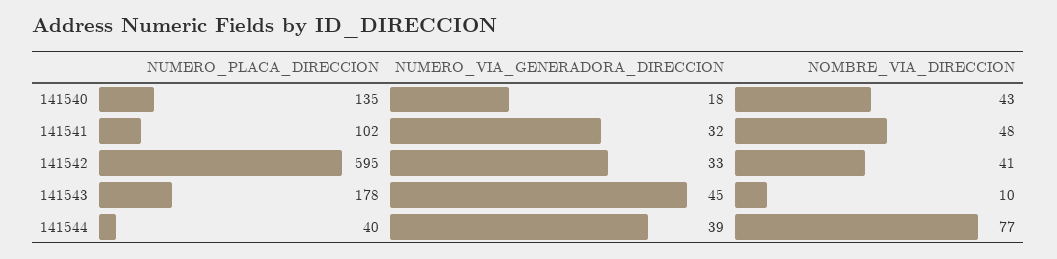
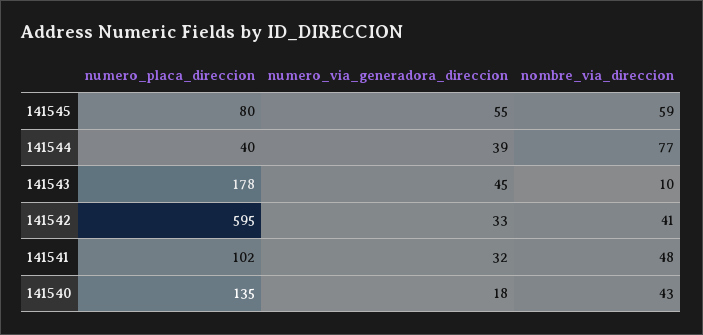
NUMERO_PLACA_DIRECCION, 141545: none -> 80
NUMERO_VIA_GENERADORA_DIRECCION, 141545: none -> 55
NOMBRE_VIA_DIRECCION, 141545: none -> 59

